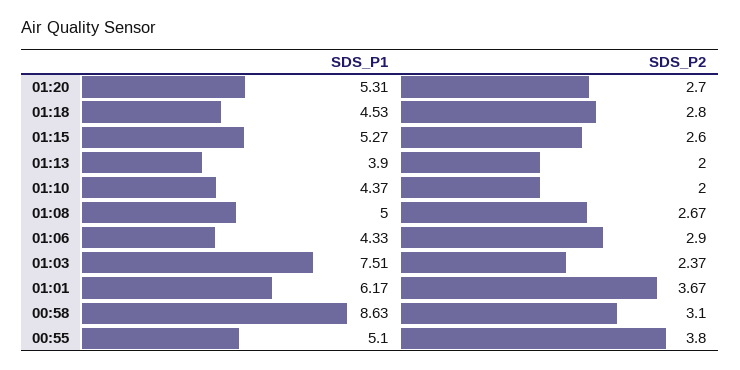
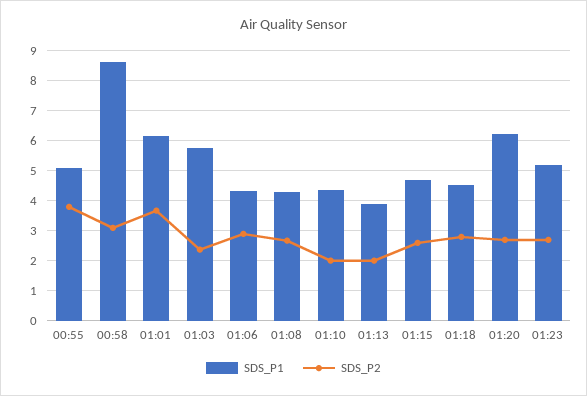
SDS_P1, 01:20: 5.31 -> 6.25
SDS_P1, 01:15: 5.27 -> 4.75
SDS_P1, 01:08: 5 -> 4.25
SDS_P1, 01:03: 7.51 -> 5.75
SDS_P1, 01:23: none -> 5.25
SDS_P2, 01:23: none -> 2.75

